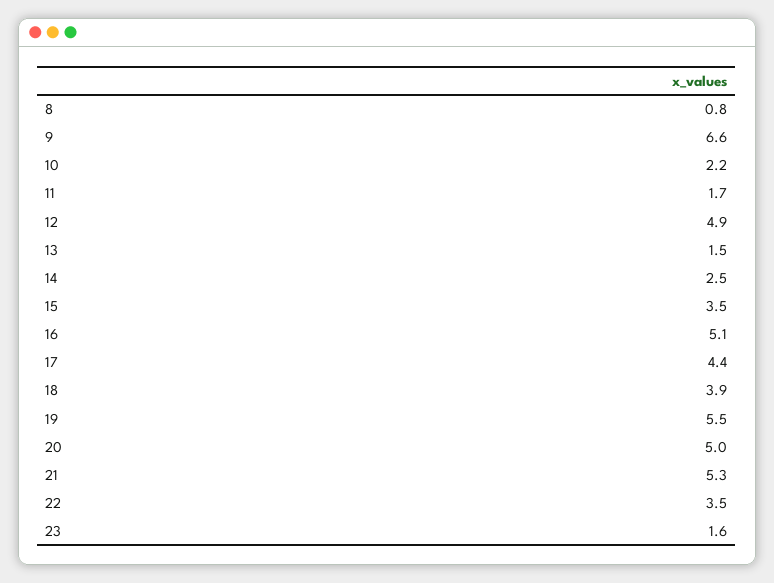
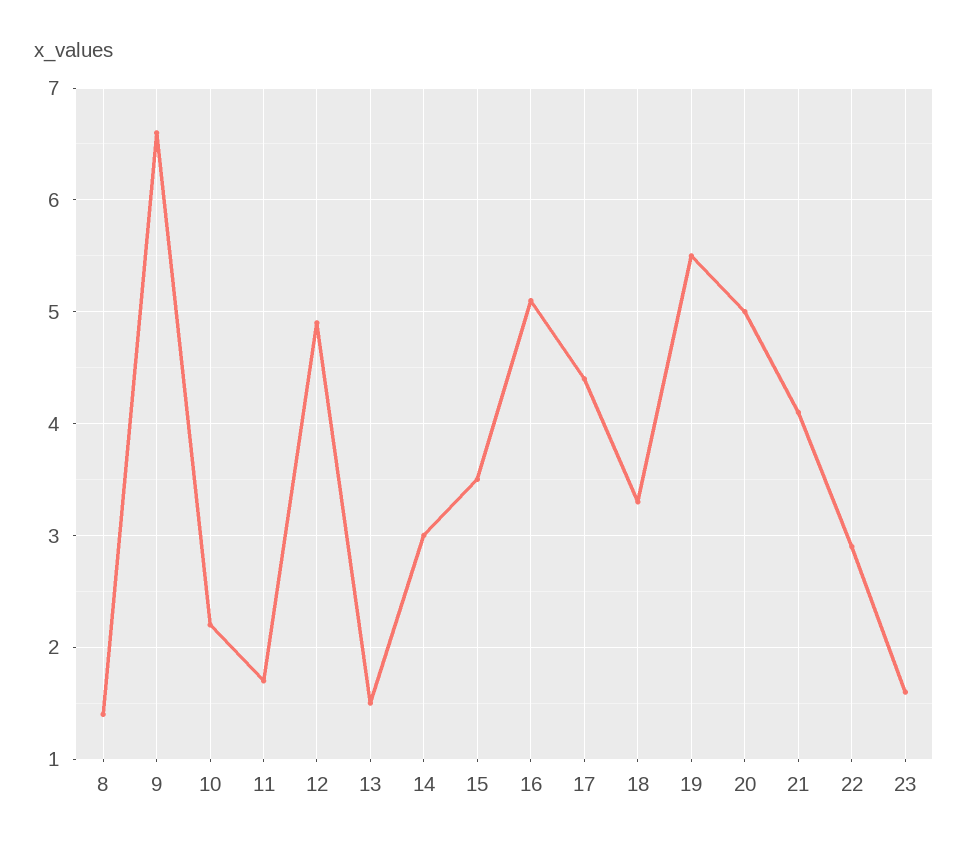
8: 0.8 -> 1.4
14: 2.5 -> 3
18: 3.9 -> 3.3
21: 5.3 -> 4.1
22: 3.5 -> 2.9

